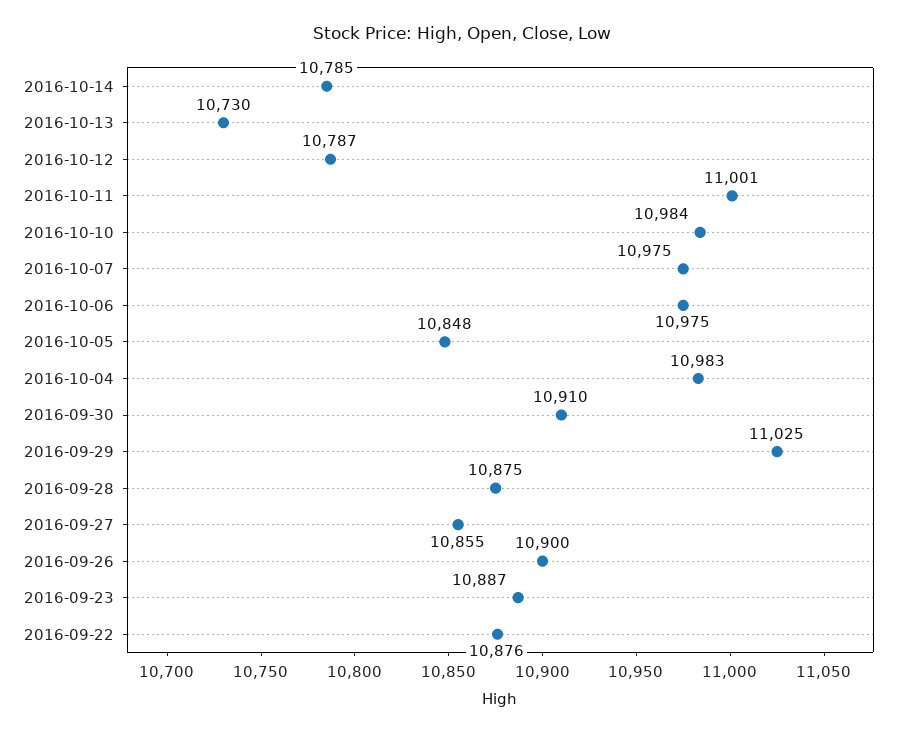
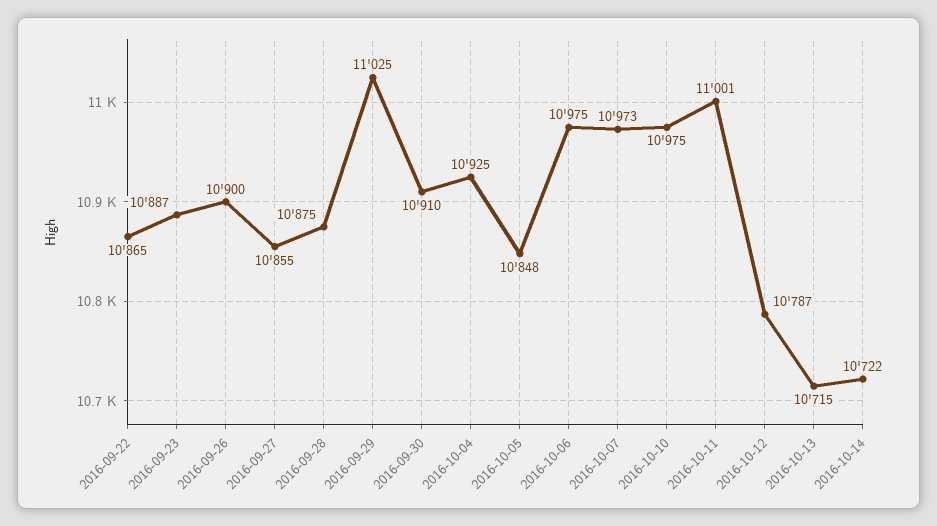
2016-10-14: 10785 -> 10722
2016-10-13: 10730 -> 10715
2016-10-10: 10984 -> 10975
2016-10-07: 10975 -> 10973
2016-10-04: 10983 -> 10925
2016-09-22: 10876 -> 10865

